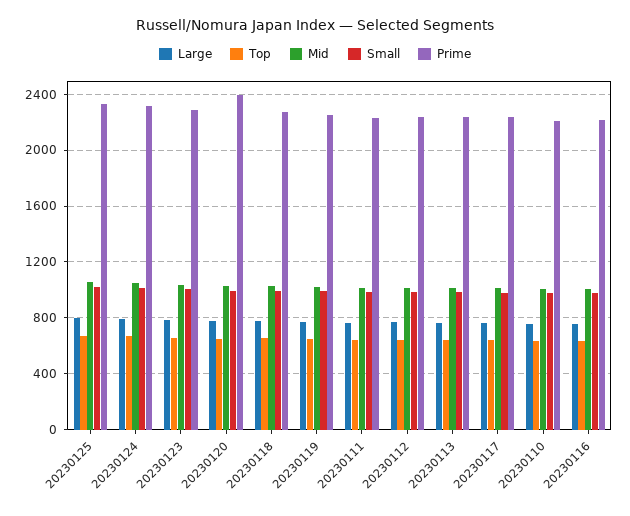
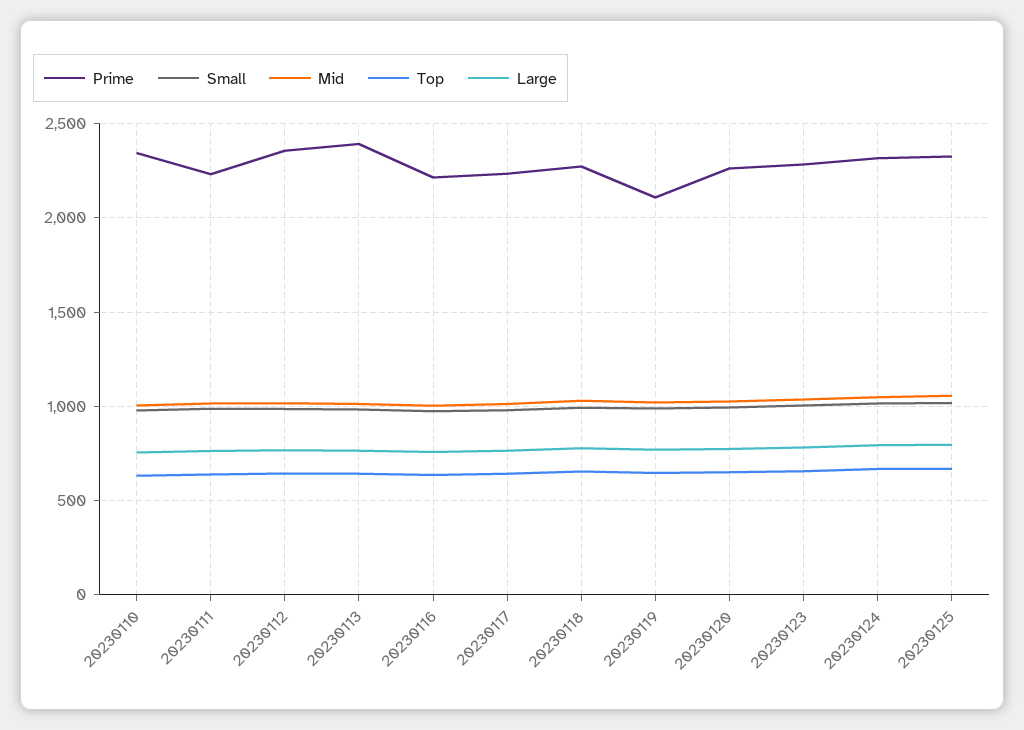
Prime, 20230120: 2400 -> 2250
Prime, 20230119: 2250 -> 2100
Prime, 20230112: 2250 -> 2350
Prime, 20230113: 2250 -> 2400
Prime, 20230110: 2200 -> 2350

